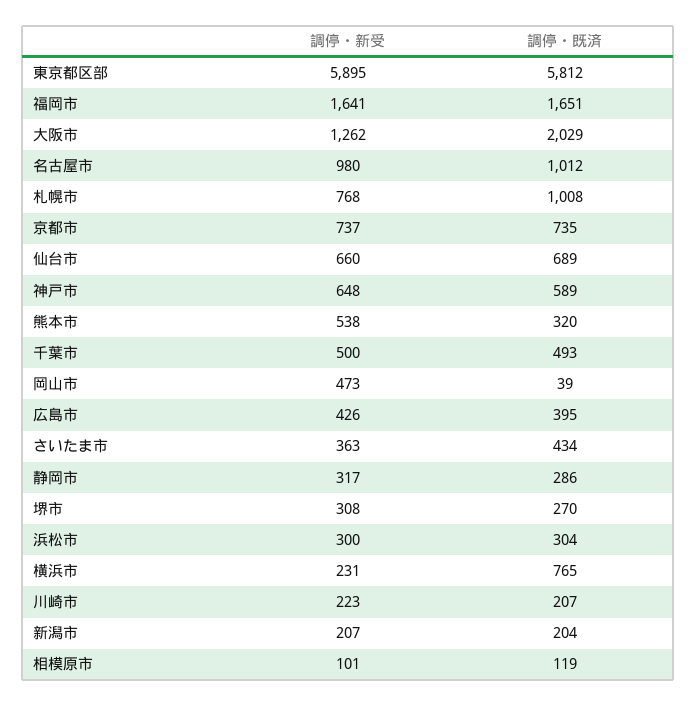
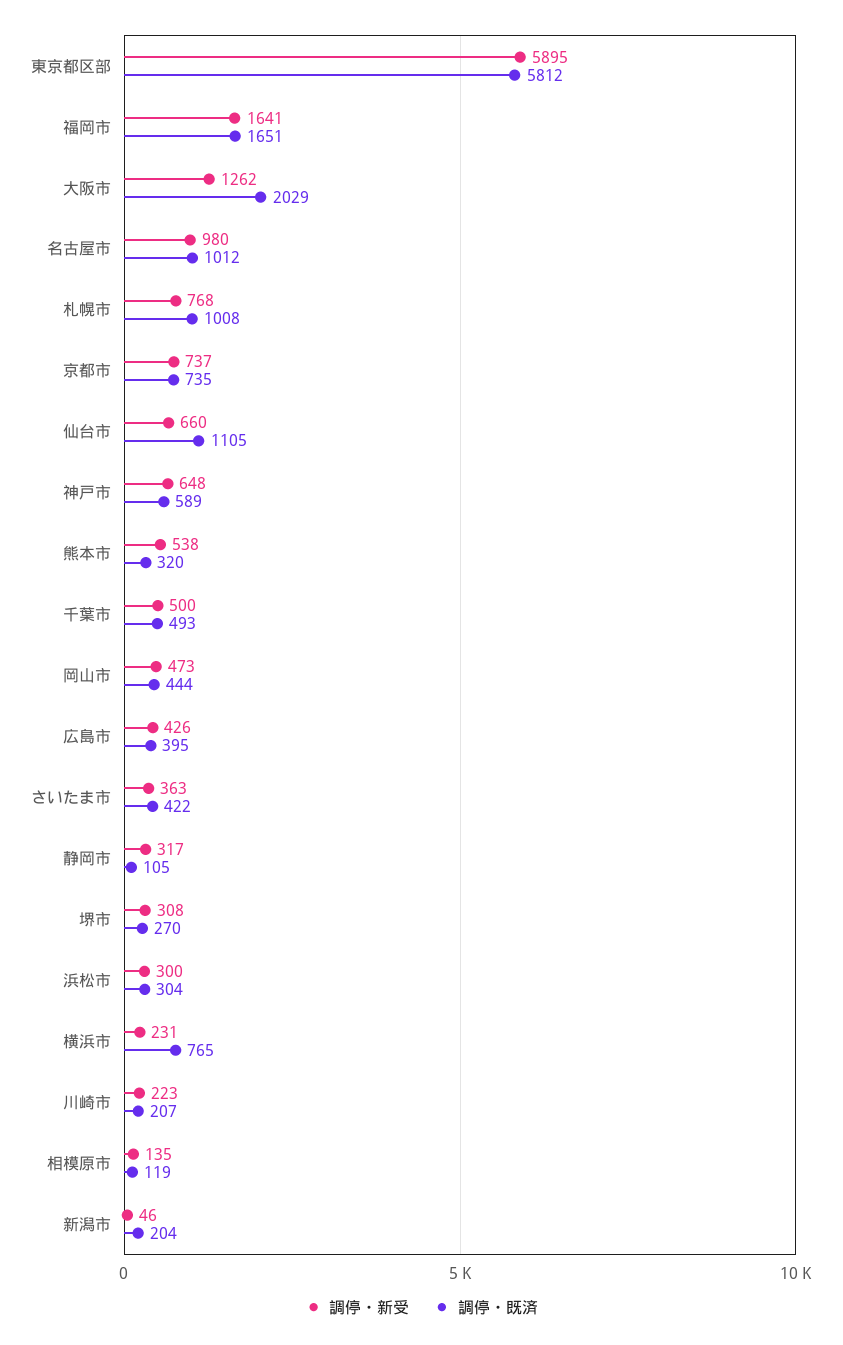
調停・既済, 仙台市: 689 -> 1105
調停・既済, 岡山市: 39 -> 444
調停・既済, さいたま市: 434 -> 422
調停・既済, 静岡市: 286 -> 105
調停・新受, 新潟市: 207 -> 46
調停・新受, 相模原市: 101 -> 135

